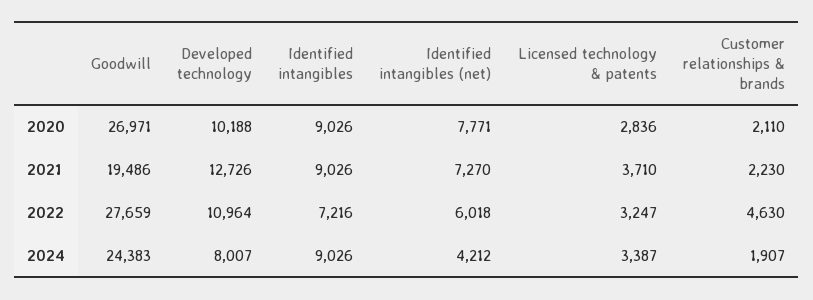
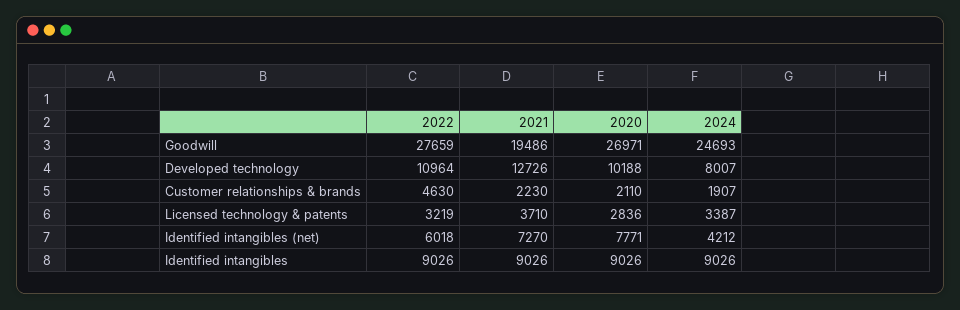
Identified intangibles, 2022: 7216 -> 9026
Licensed technology & patents, 2022: 3247 -> 3219
Goodwill, 2024: 24383 -> 24693

